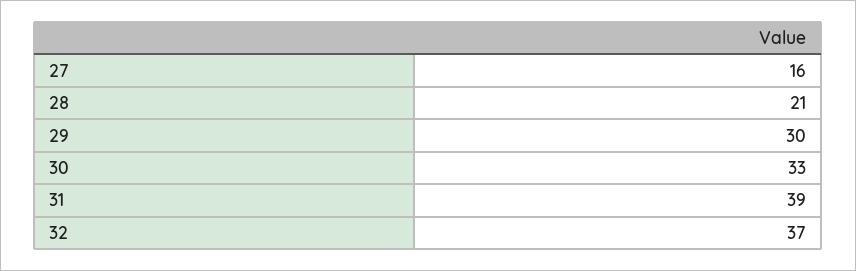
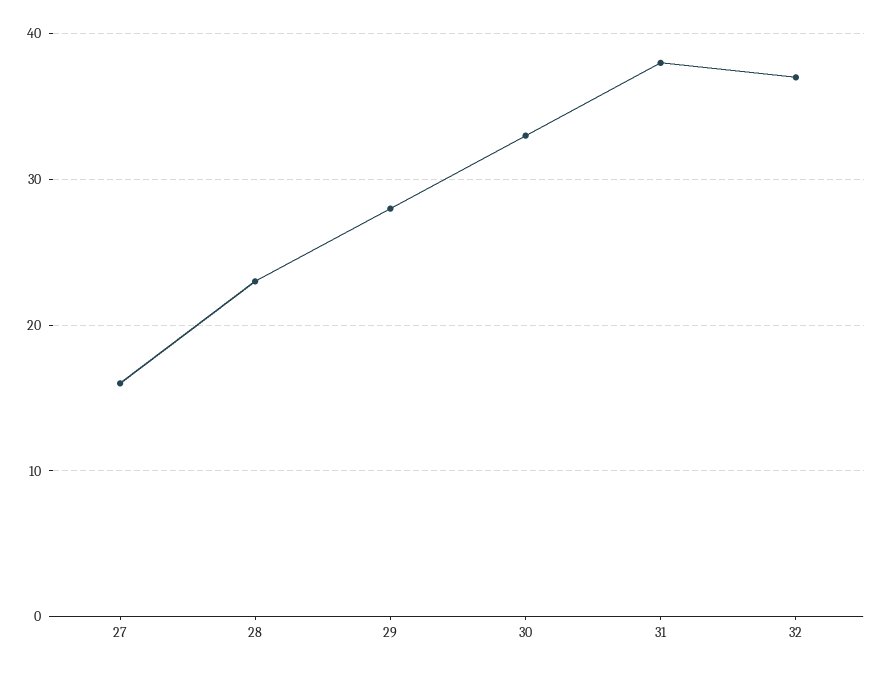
28: 21 -> 23
29: 30 -> 28
31: 39 -> 38

